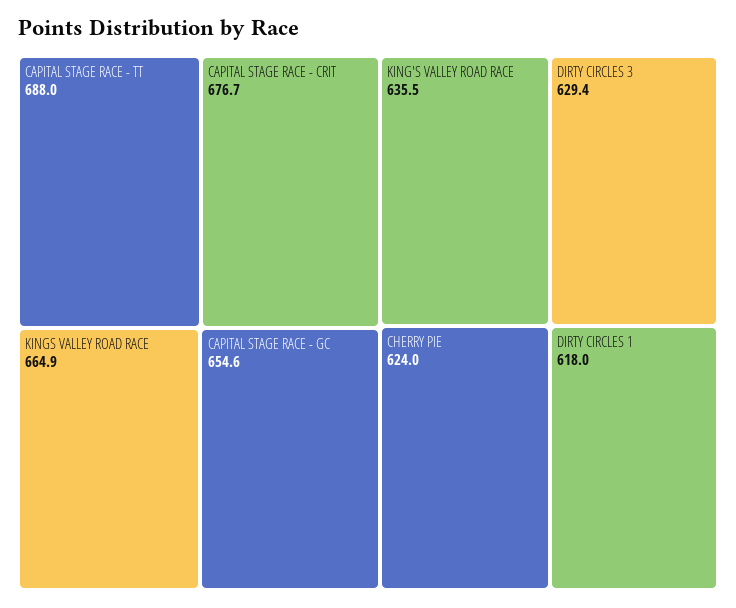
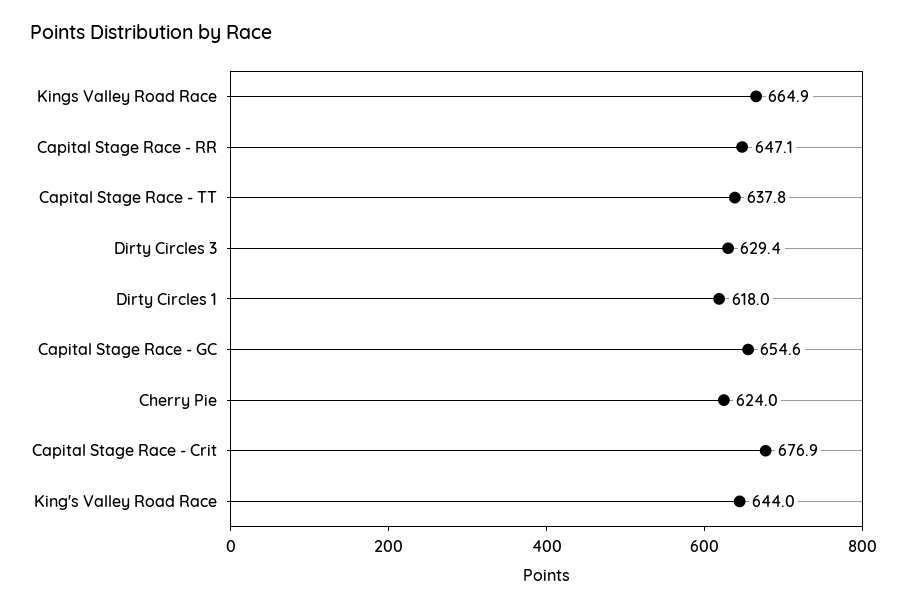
CAPITAL STAGE RACE - TT: 688 -> 637.8
CAPITAL STAGE RACE - CRIT: 676.7 -> 676.9
KING'S VALLEY ROAD RACE: 635.5 -> 644
Capital Stage Race - RR: none -> 647.1

